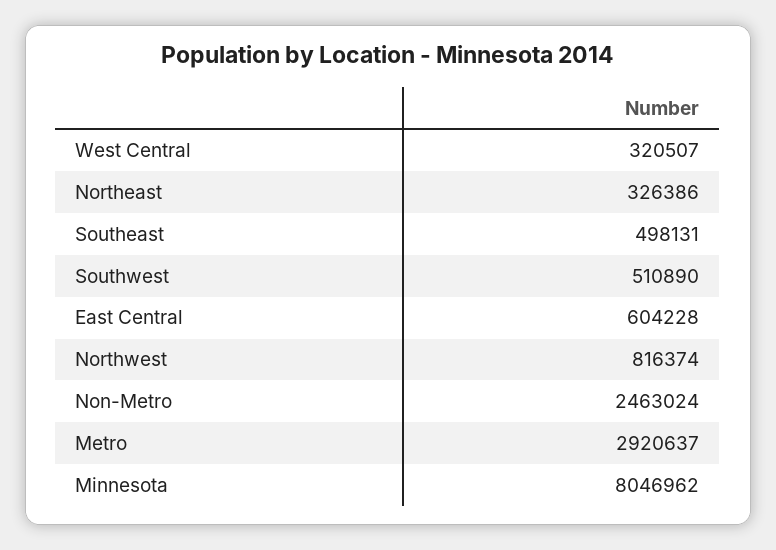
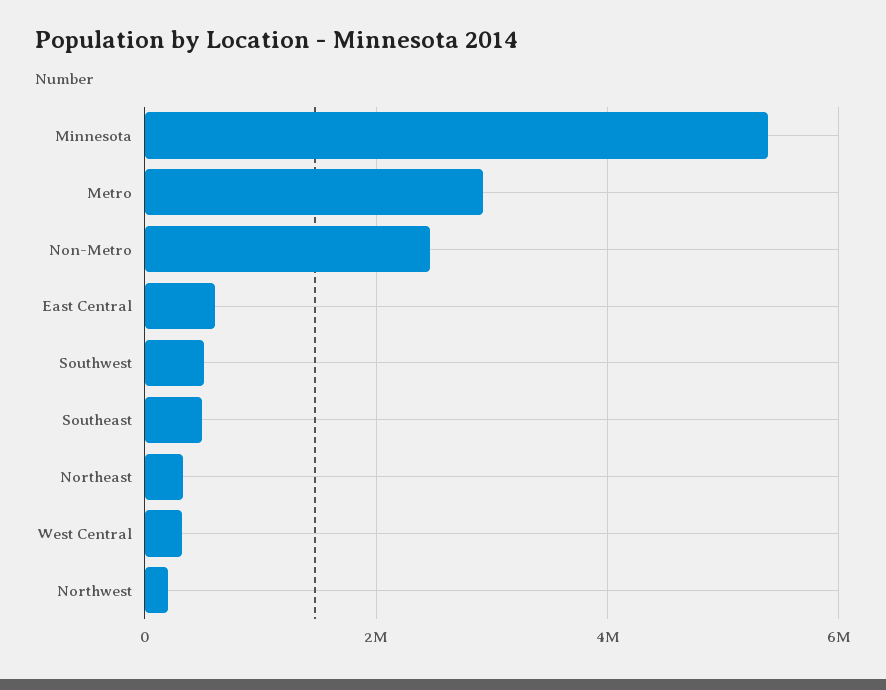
Northwest: 816374 -> 200000
Minnesota: 8046962 -> 5400000

